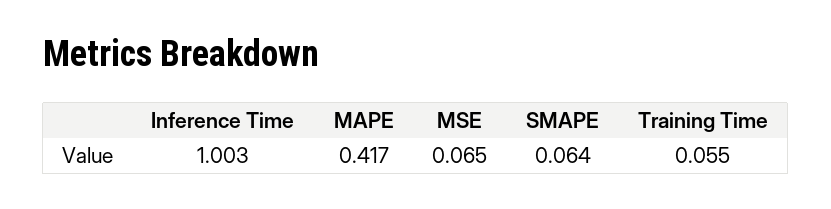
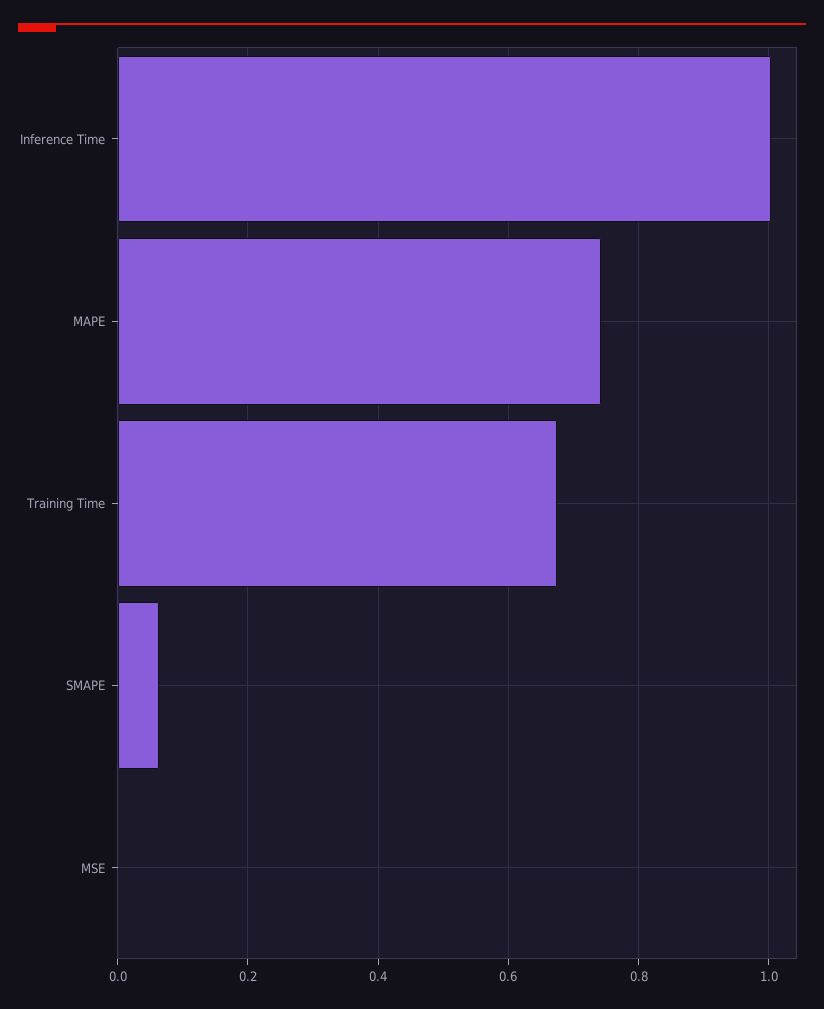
MAPE: 0.417 -> 0.74
MSE: 0.065 -> 0
Training Time: 0.055 -> 0.68

